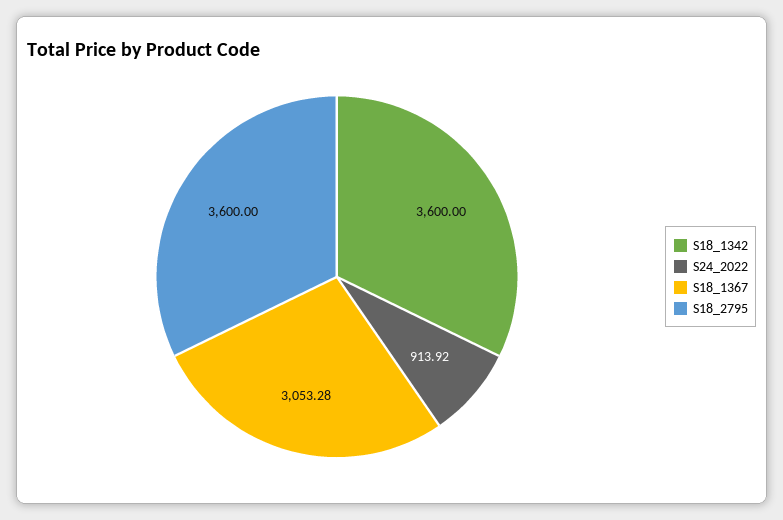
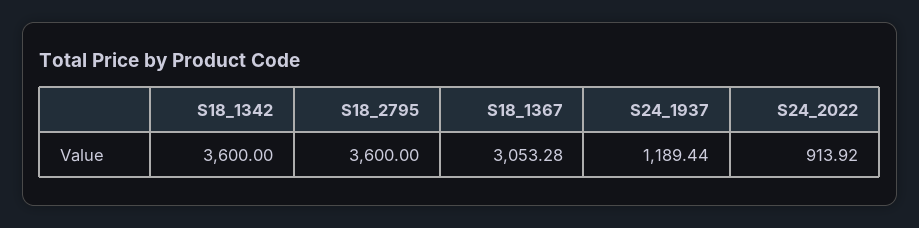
S24_1937: none -> 1189.44

